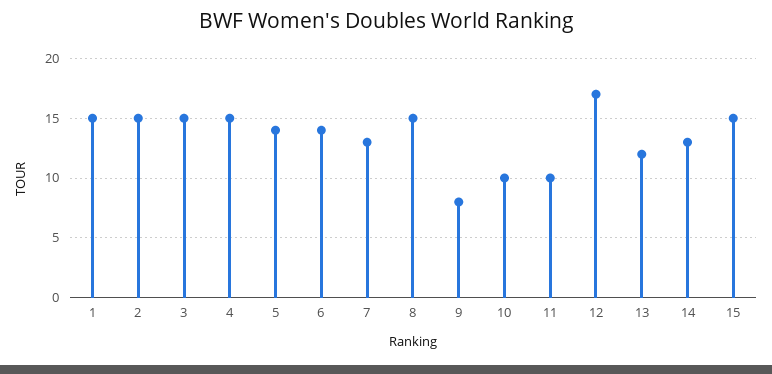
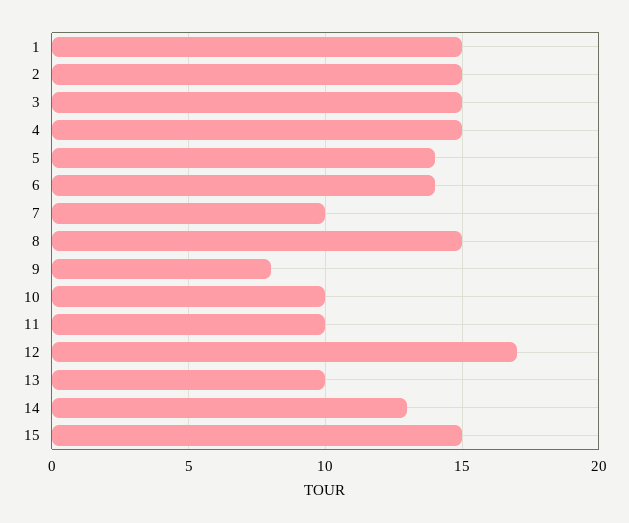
7: 13 -> 10
13: 12 -> 10

